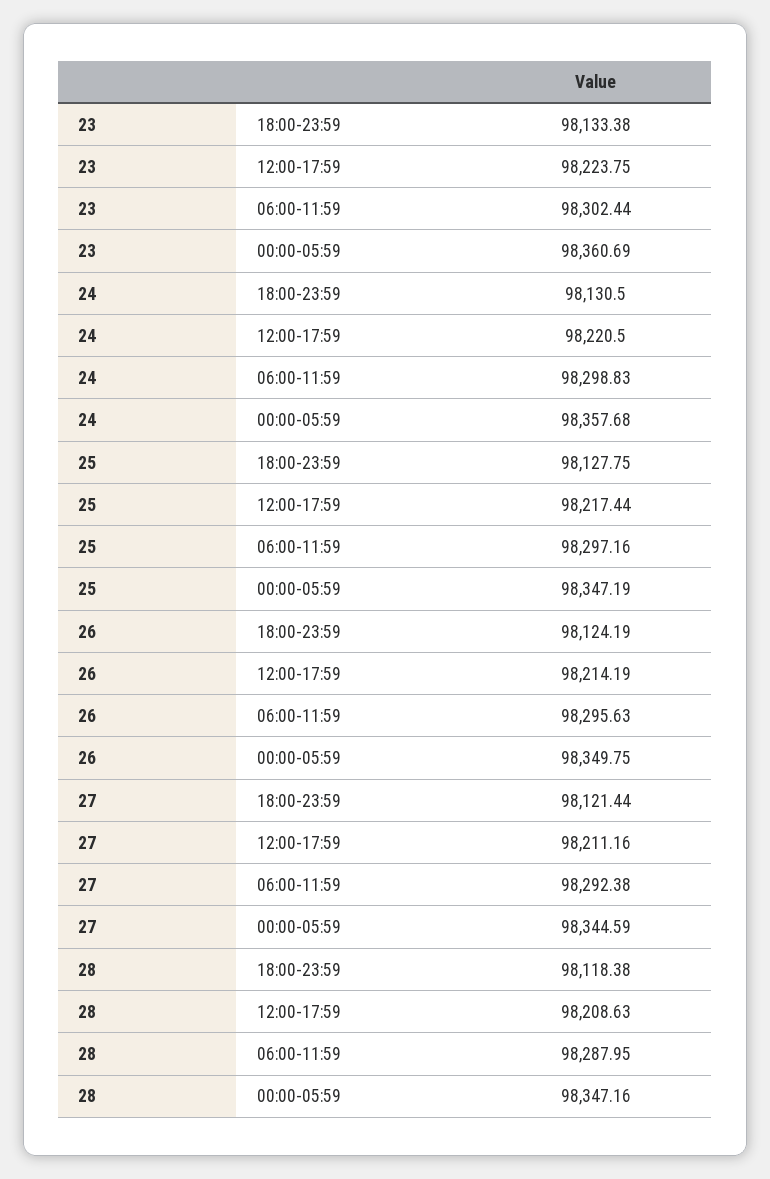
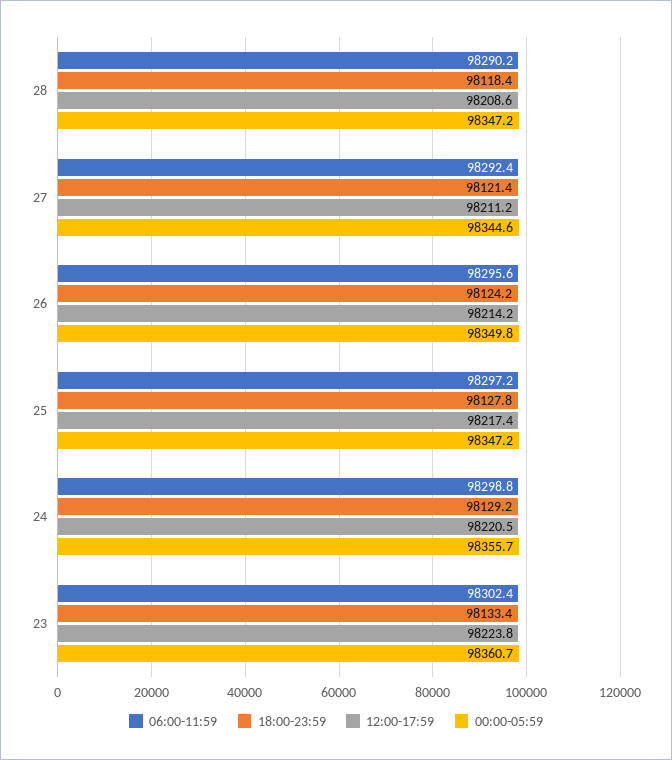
18:00-23:59, 24: 98130.5 -> 98129.2
00:00-05:59, 24: 98357.68 -> 98355.7
06:00-11:59, 28: 98287.95 -> 98290.2

